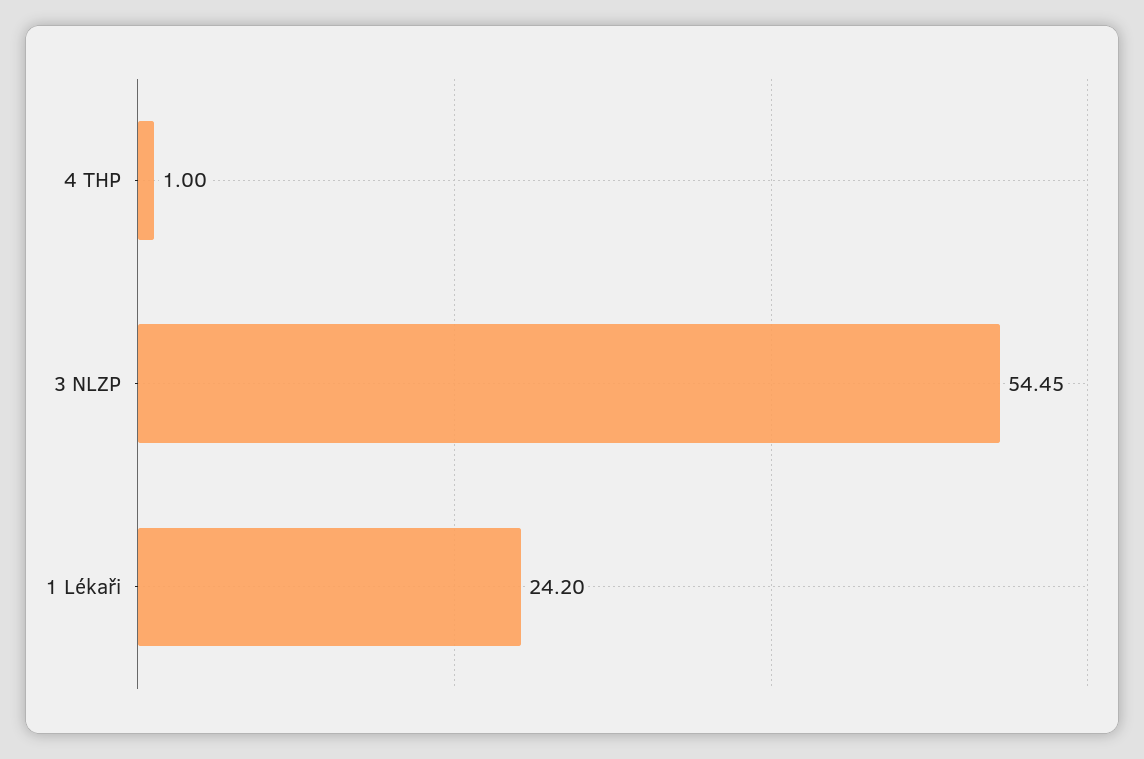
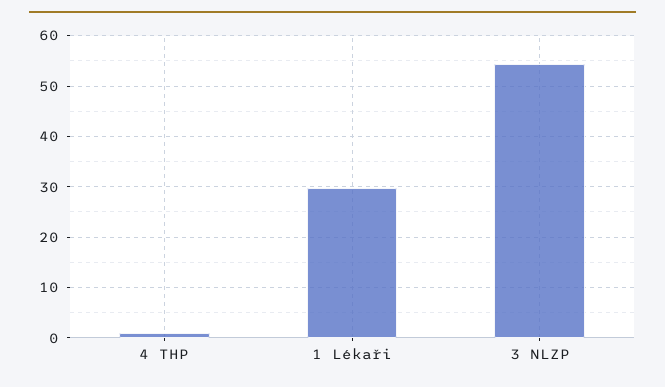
1 Lékaři: 24.2 -> 30

